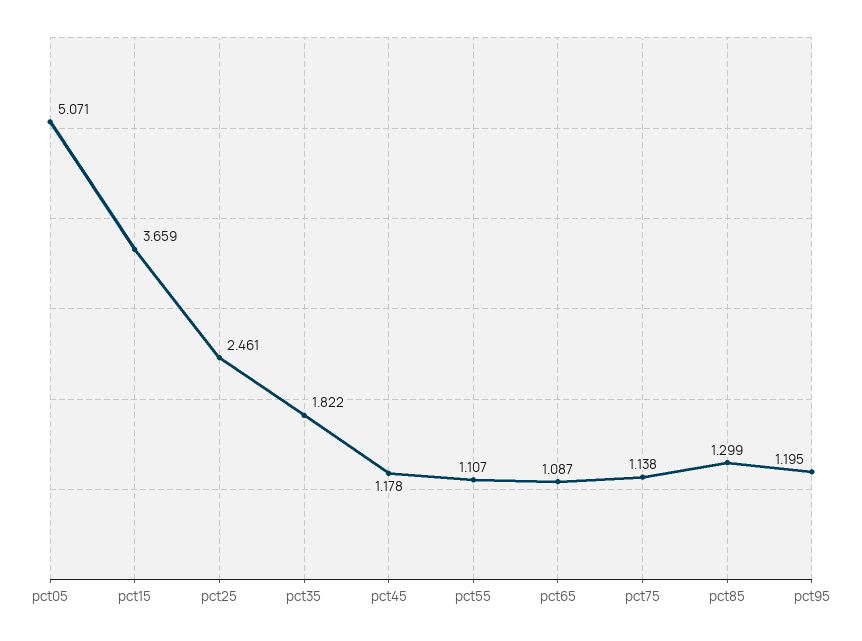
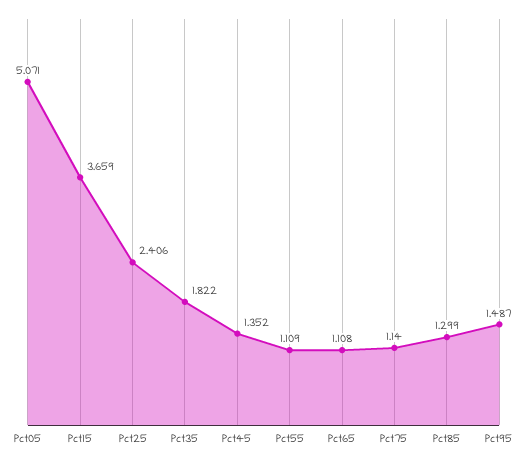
pct25: 2.461 -> 2.406
pct45: 1.178 -> 1.352
pct55: 1.107 -> 1.109
pct65: 1.087 -> 1.108
pct75: 1.138 -> 1.14
pct95: 1.195 -> 1.487

